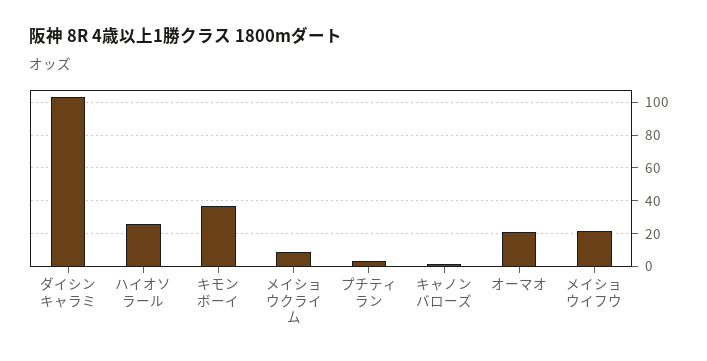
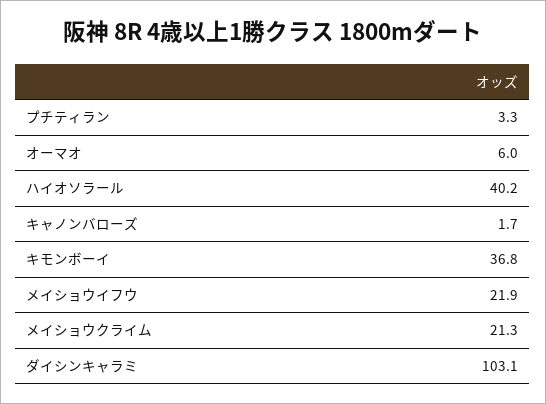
ハイオソラール: 25 -> 40.2
メイショウクライム: 10 -> 21.3
オーマオ: 20 -> 6

